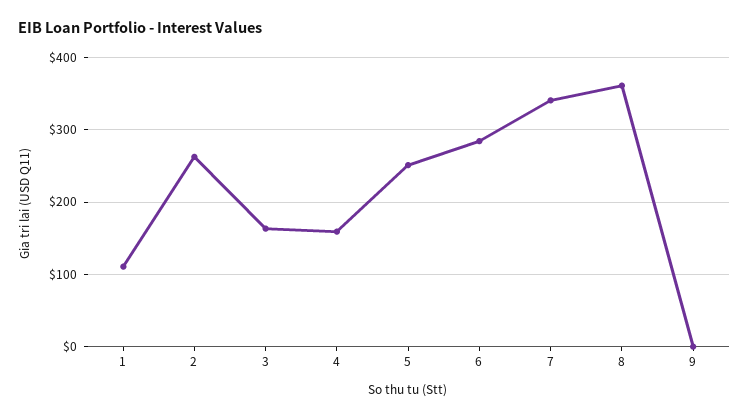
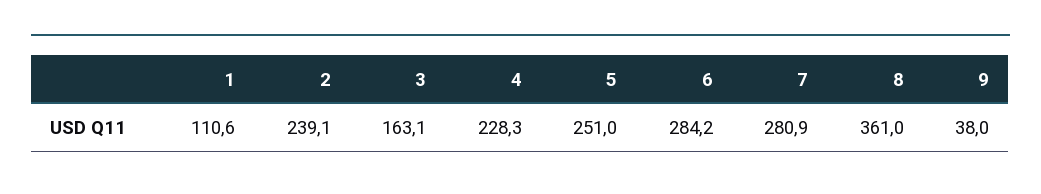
2: 260 -> 239.1
4: 160 -> 228.3
7: 340 -> 280.9
9: 0 -> 38

